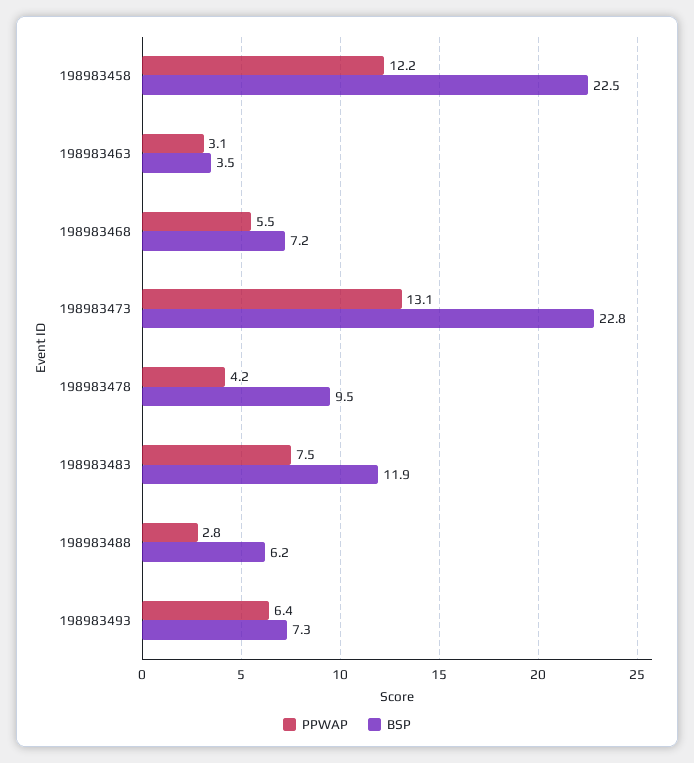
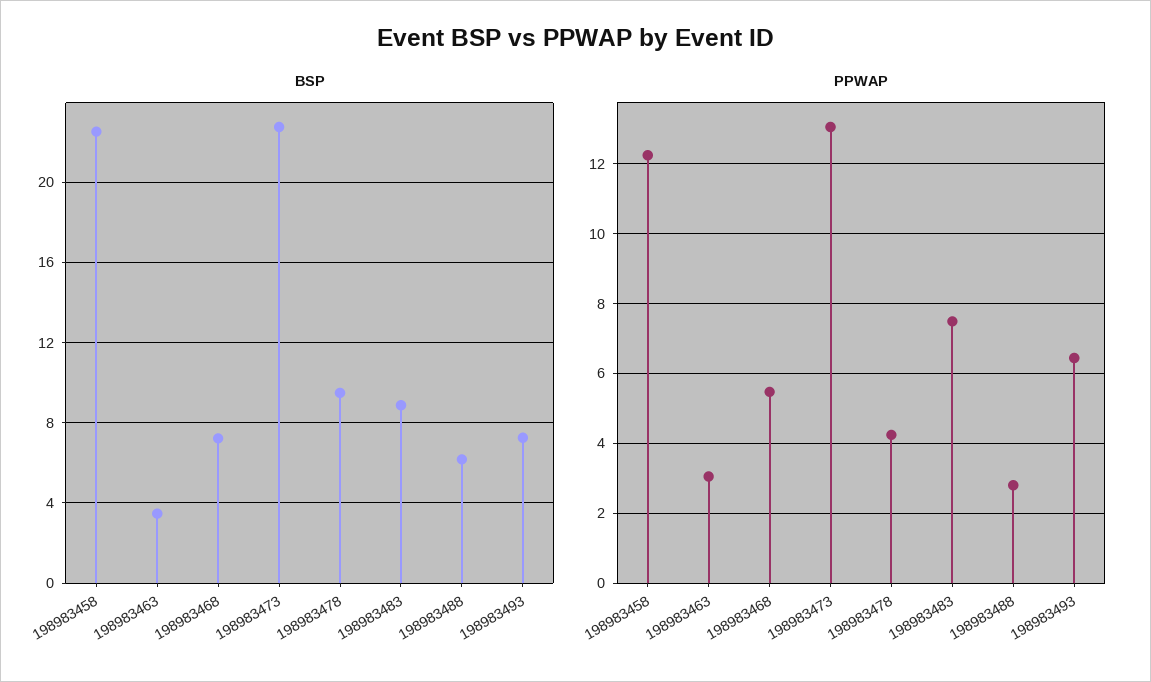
BSP, 198983483: 11.9 -> 9

